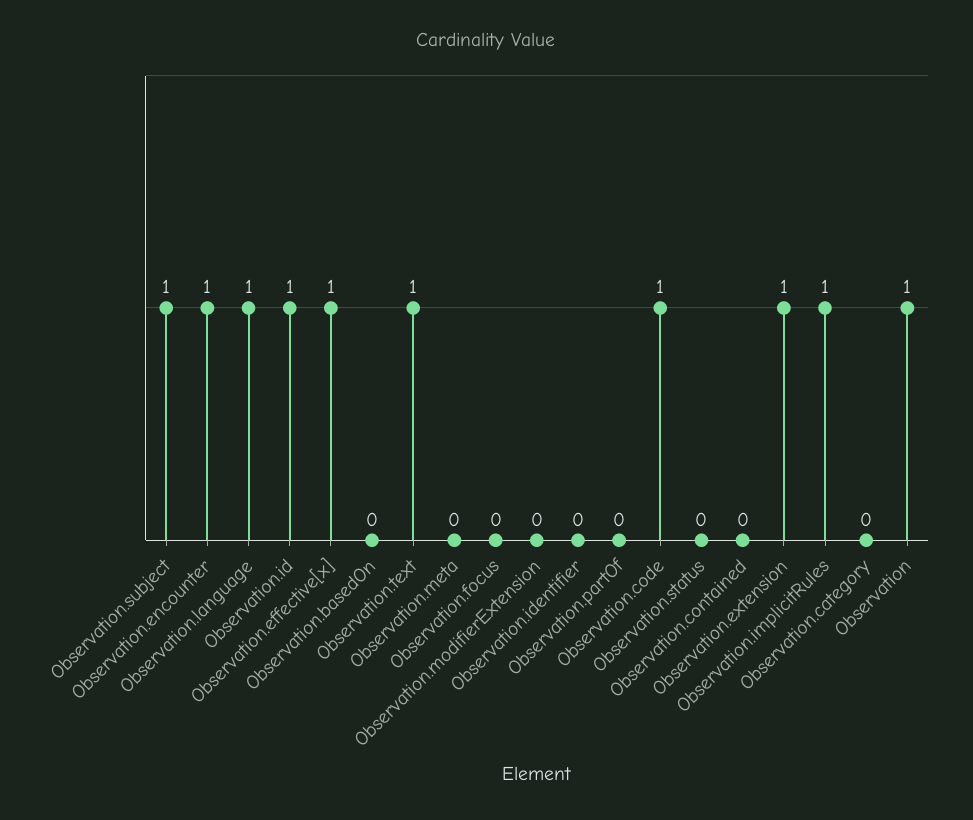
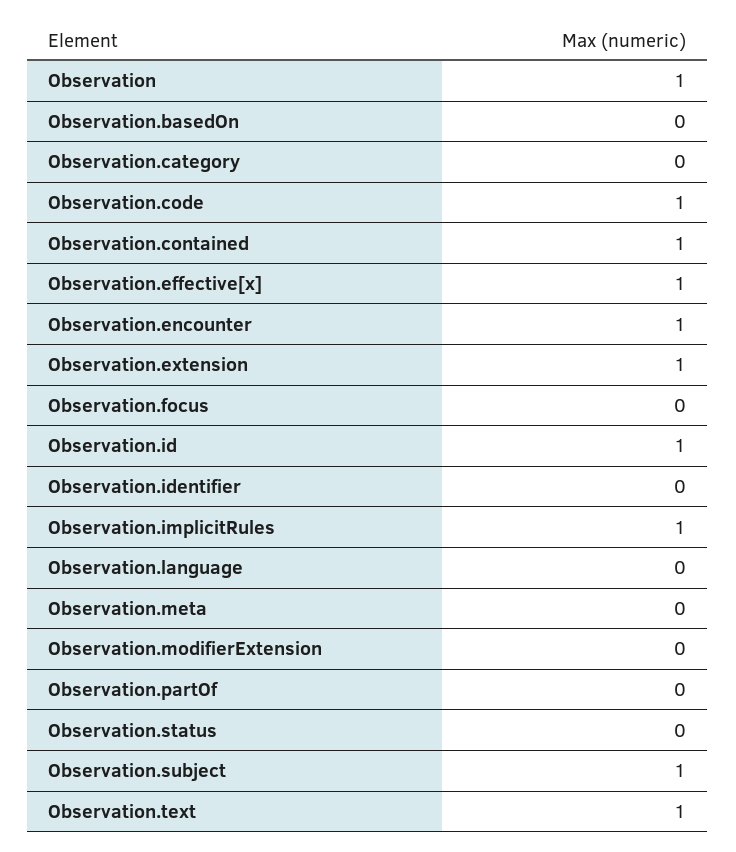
Observation.language: 1 -> 0
Observation.contained: 0 -> 1

